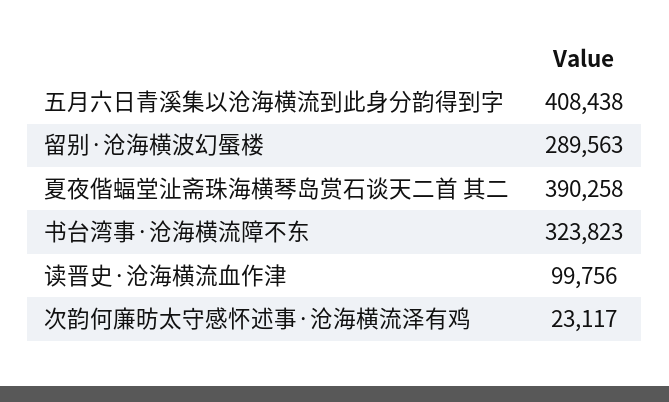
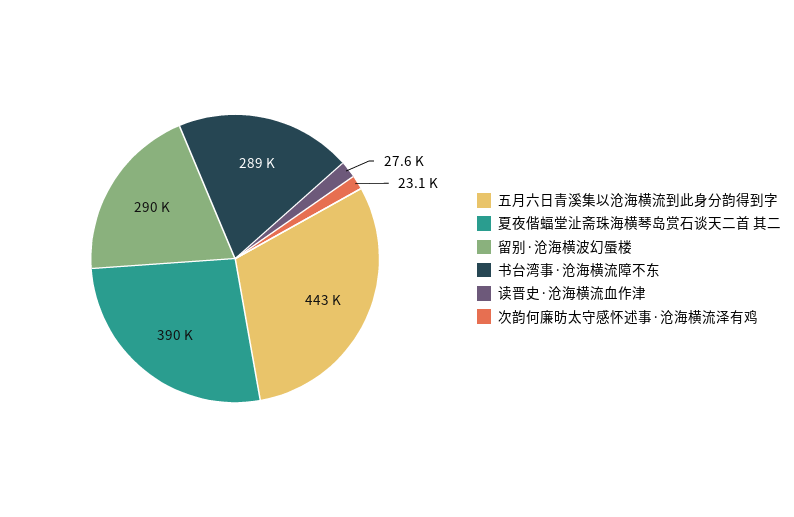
五月六日青溪集以沧海横流到此身分韵得到字: 408438 -> 443000
书台湾事·沧海横流障不东: 323823 -> 289000
读晋史·沧海横流血作津: 99756 -> 27600

